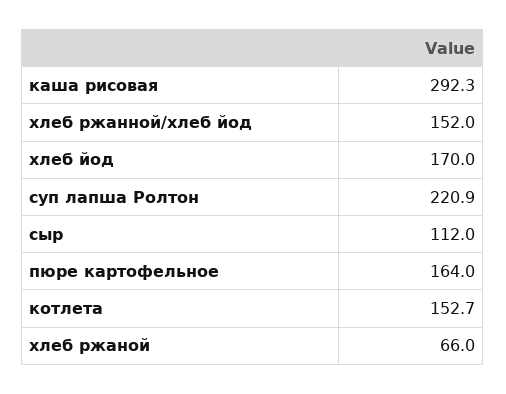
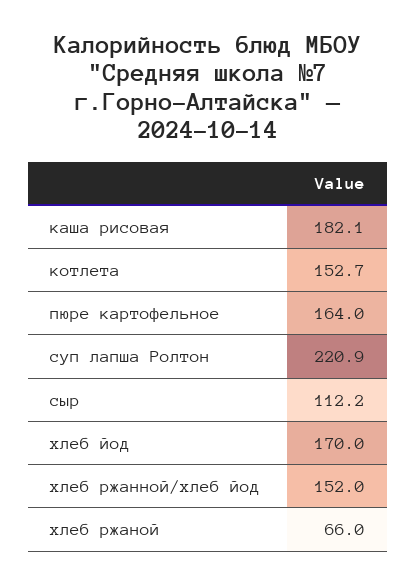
каша рисовая: 292.3 -> 182.1
сыр: 112 -> 112.2

